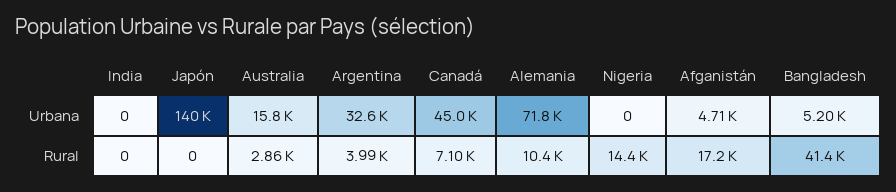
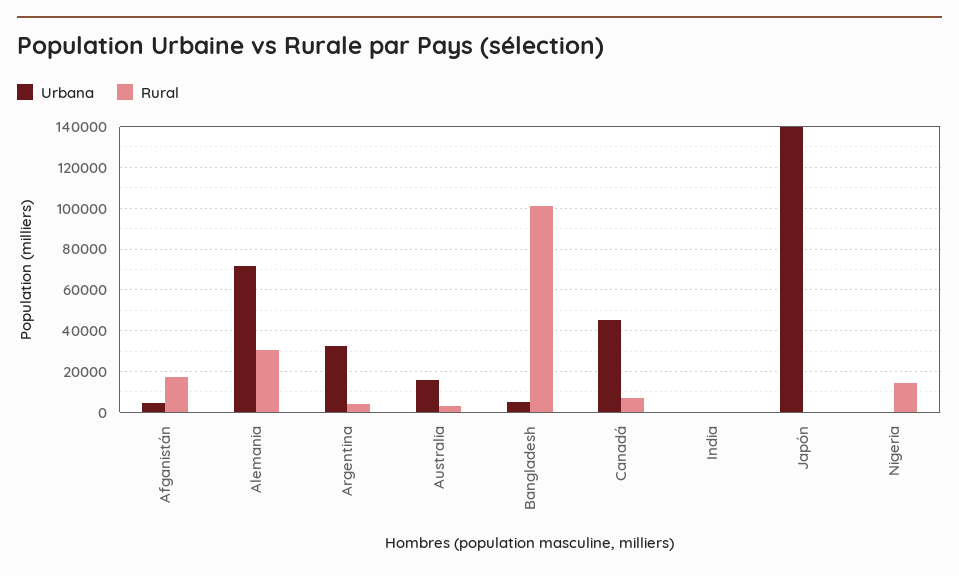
Rural, Alemania: 10400 -> 30000
Rural, Bangladesh: 41400 -> 100000

